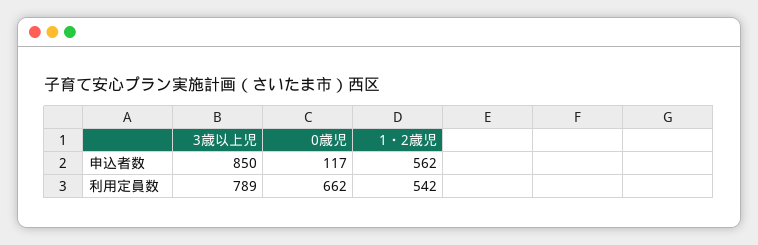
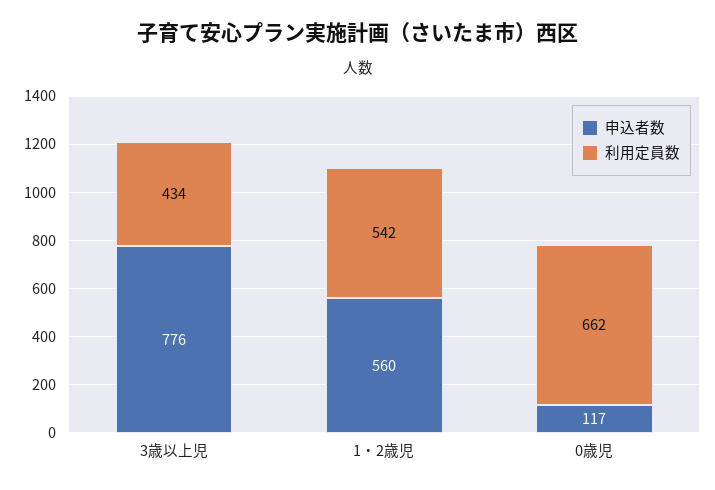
申込者数, 3歳以上児: 850 -> 776
申込者数, 1・2歳児: 562 -> 560
利用定員数, 3歳以上児: 789 -> 434

